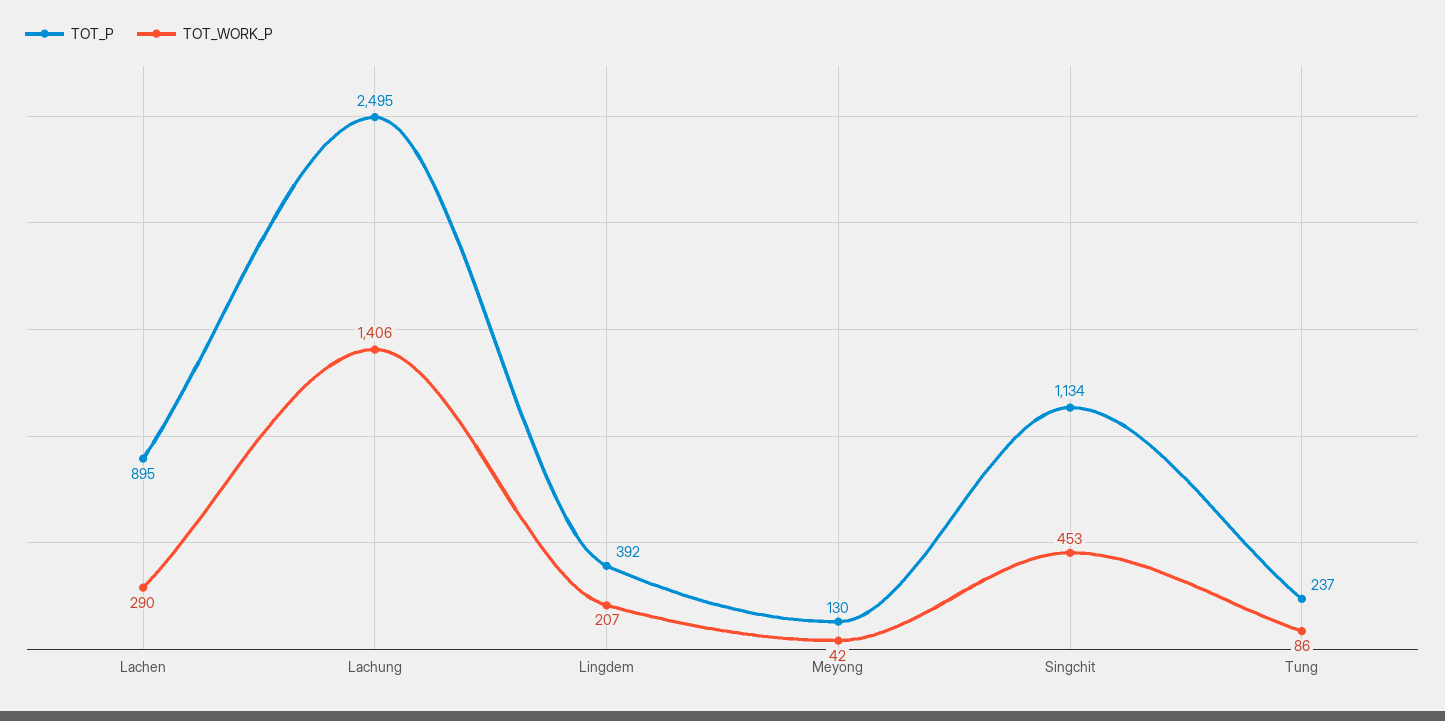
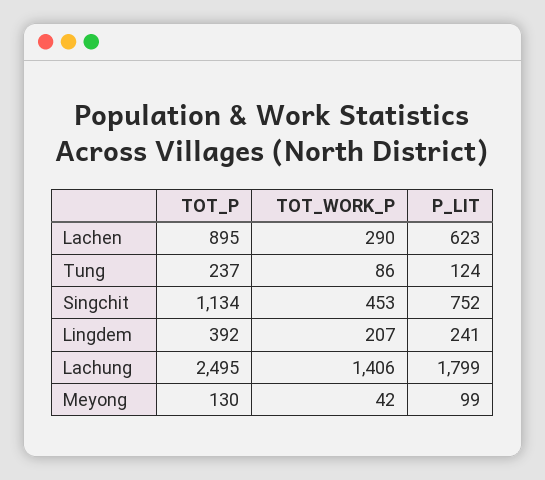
P_LIT, Lachen: none -> 623
P_LIT, Tung: none -> 124
P_LIT, Singchit: none -> 752
P_LIT, Lingdem: none -> 241
P_LIT, Lachung: none -> 1799
P_LIT, Meyong: none -> 99

